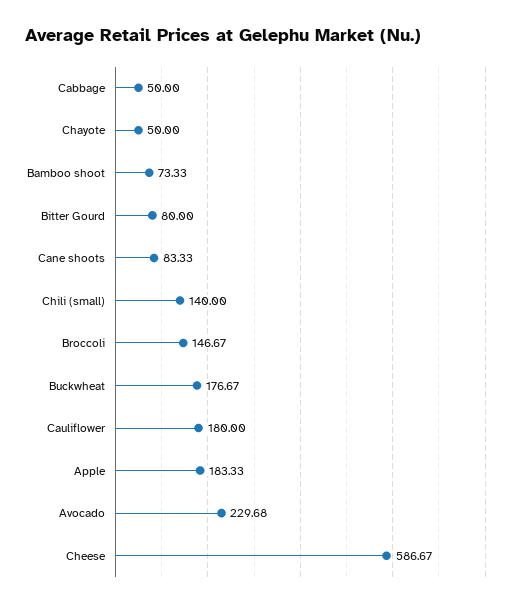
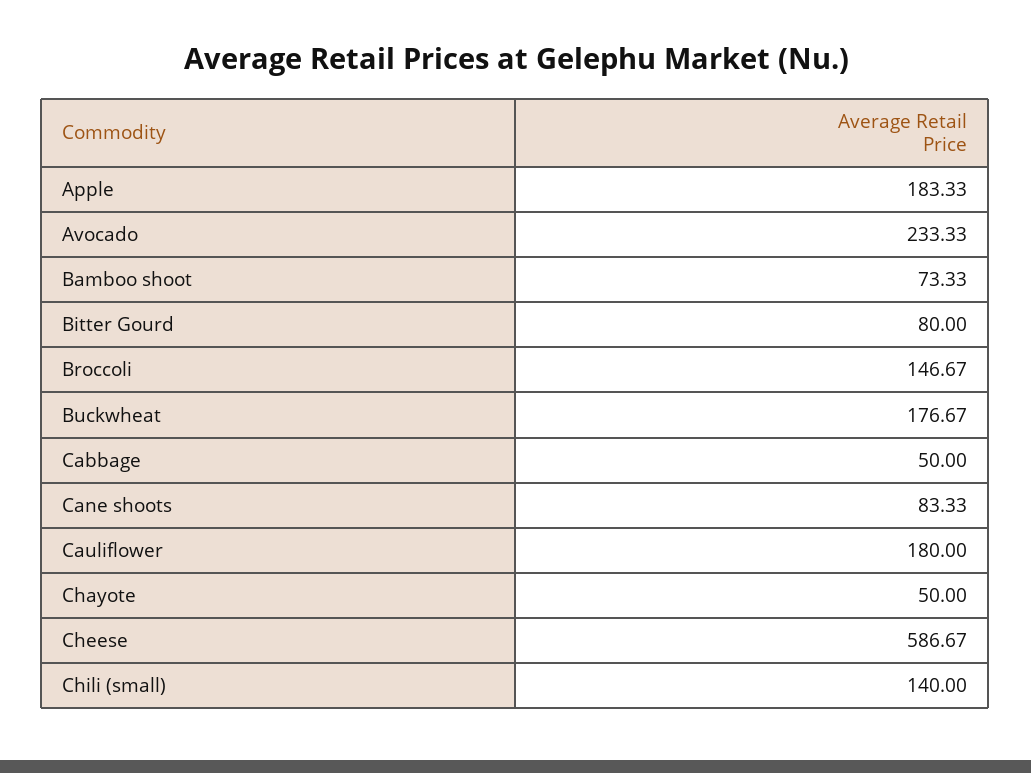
Avocado: 229.68 -> 233.33

